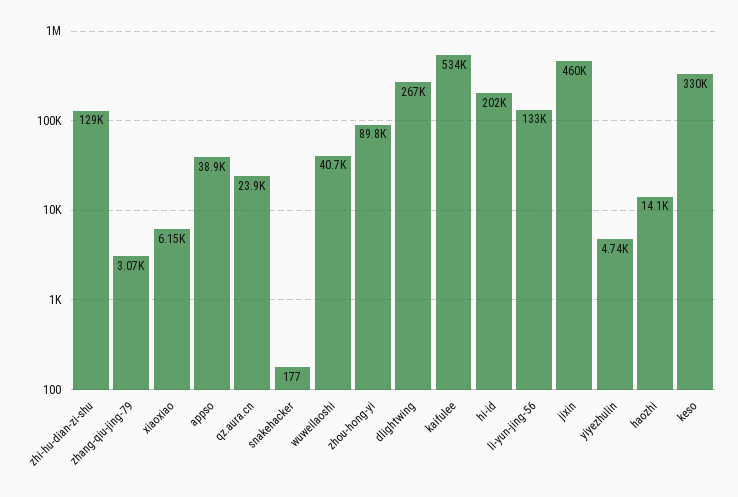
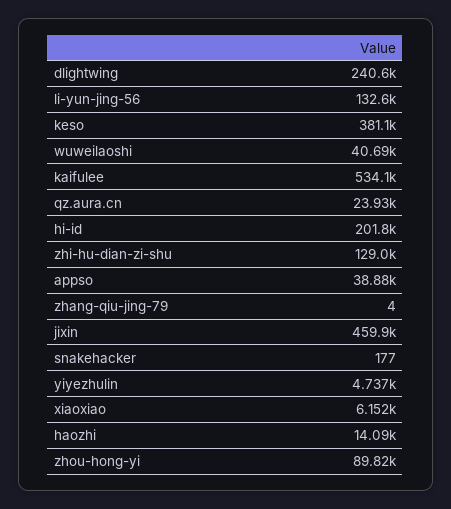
zhang-qiu-jing-79: 3070 -> 4
dlightwing: 267000 -> 240600
keso: 330000 -> 381100

